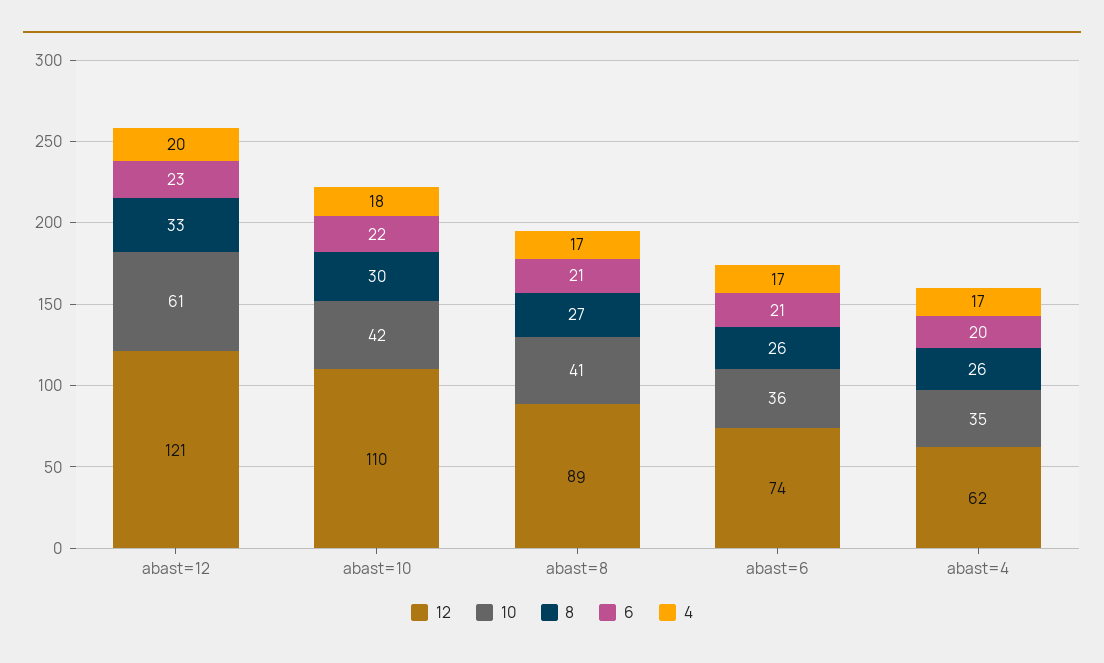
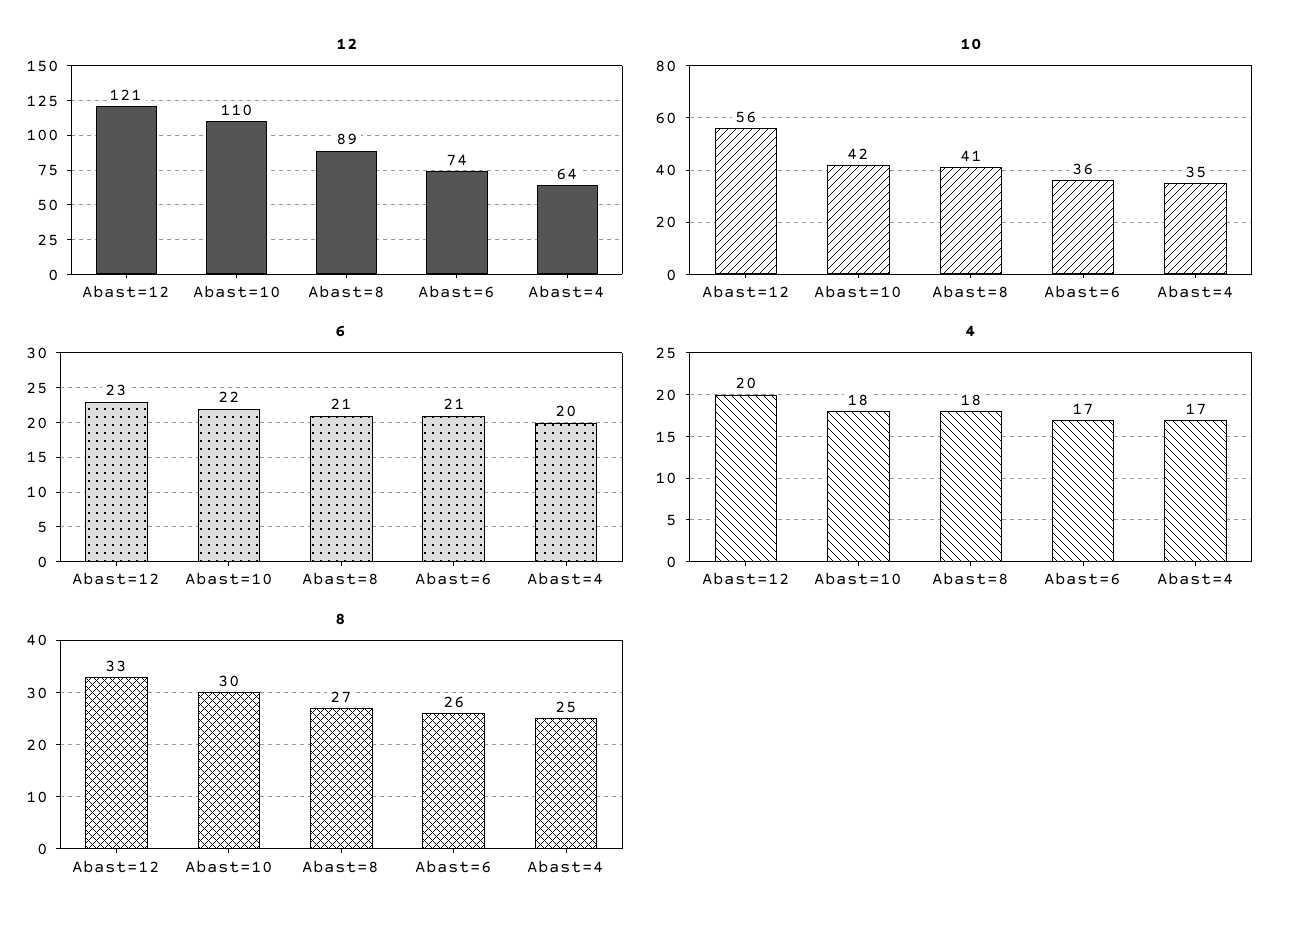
10, abast=12: 61 -> 56
4, abast=8: 17 -> 18
12, abast=4: 62 -> 64
8, abast=4: 26 -> 25

